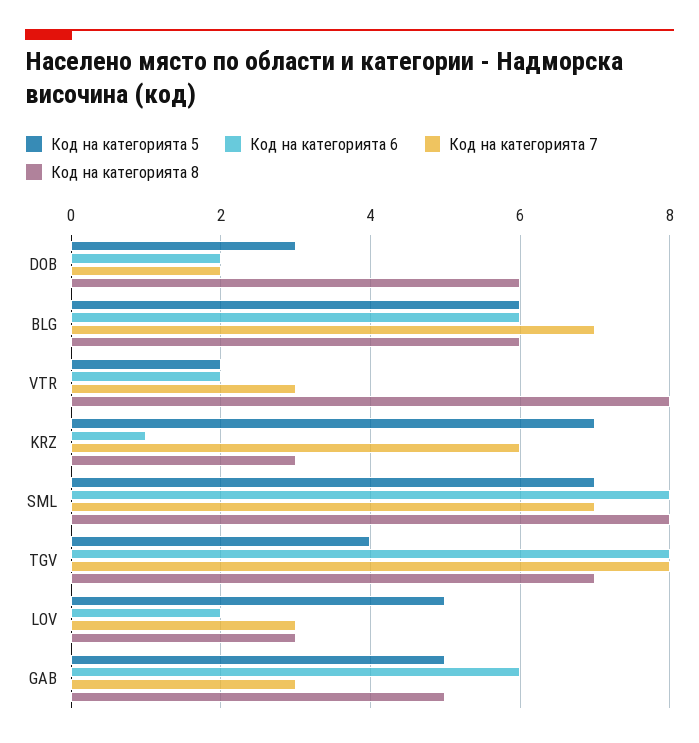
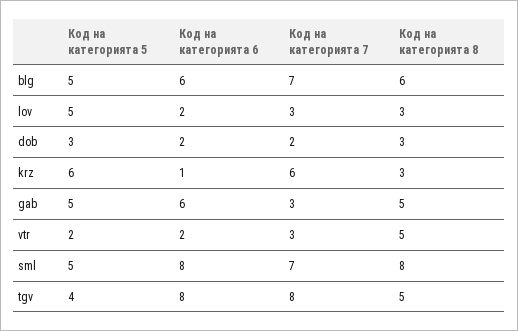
Код на категорията 8, DOB: 6 -> 3
Код на категорията 5, BLG: 6 -> 5
Код на категорията 8, VTR: 8 -> 5
Код на категорията 5, KRZ: 7 -> 6
Код на категорията 5, SML: 7 -> 5
Код на категорията 8, TGV: 7 -> 5

